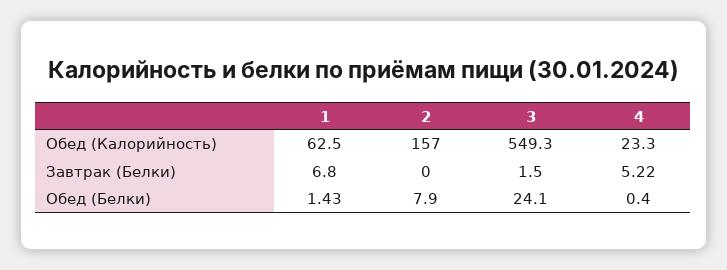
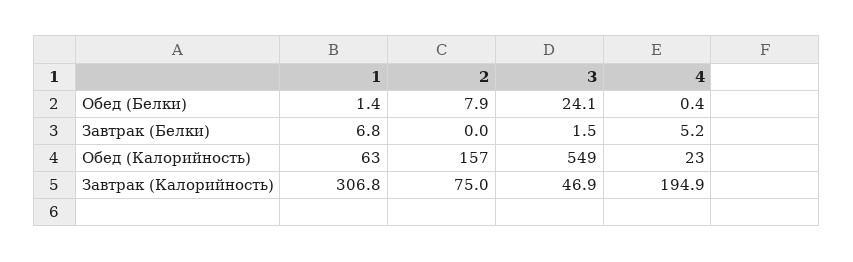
1, Завтрак (Калорийность): none -> 306.8
2, Завтрак (Калорийность): none -> 75
3, Завтрак (Калорийность): none -> 46.9
4, Завтрак (Калорийность): none -> 194.9

